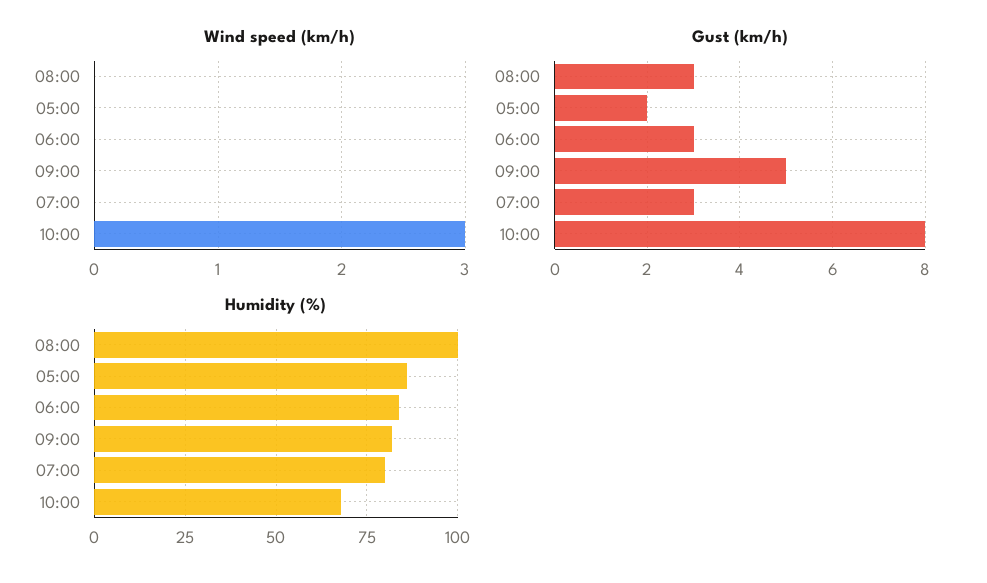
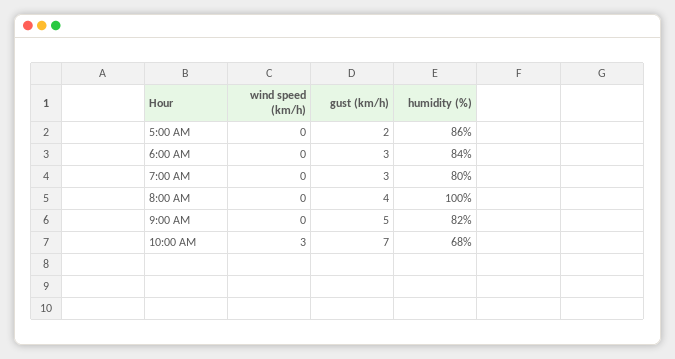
Gust (km/h), 08:00: 3 -> 4
Gust (km/h), 10:00: 8 -> 7

